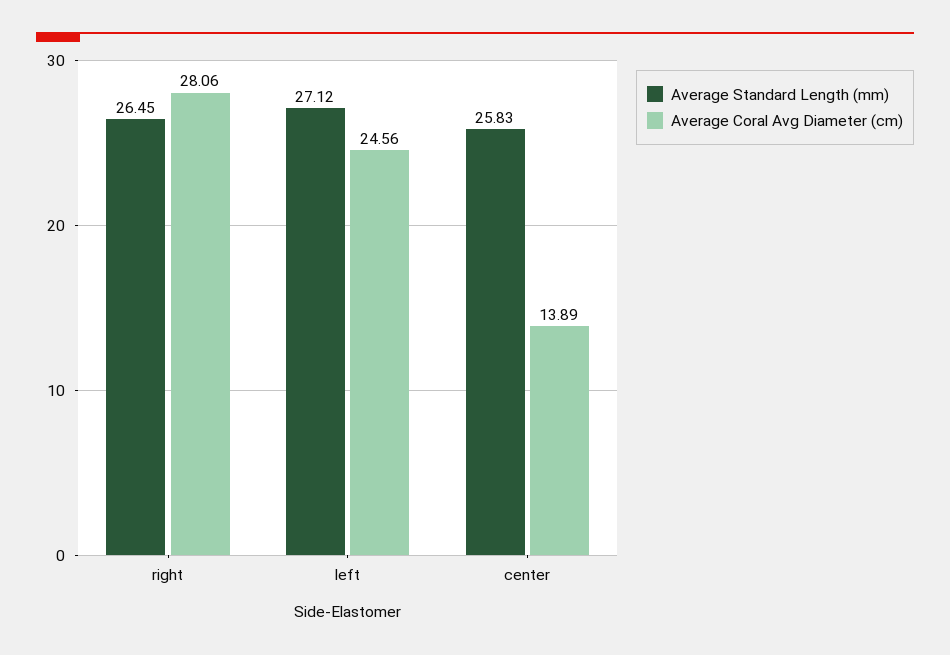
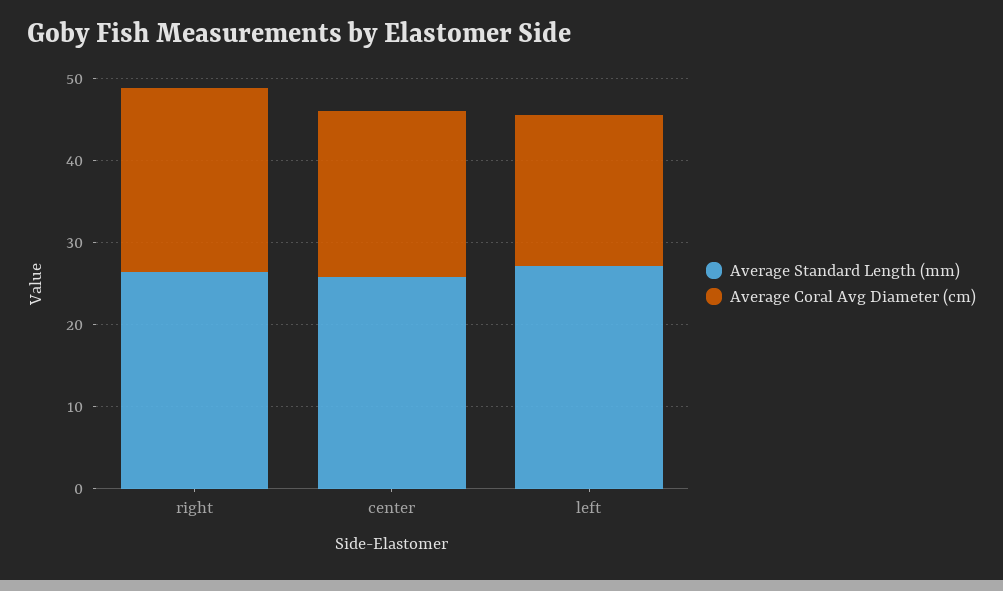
Average Coral Avg Diameter (cm), right: 28.06 -> 22
Average Coral Avg Diameter (cm), left: 24.56 -> 18
Average Coral Avg Diameter (cm), center: 13.89 -> 20

